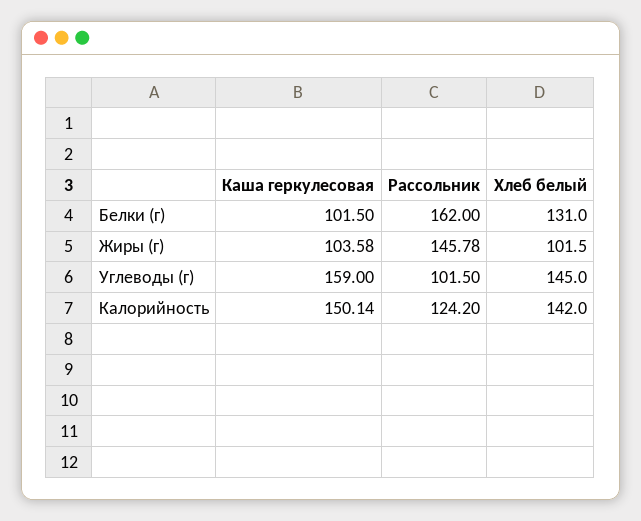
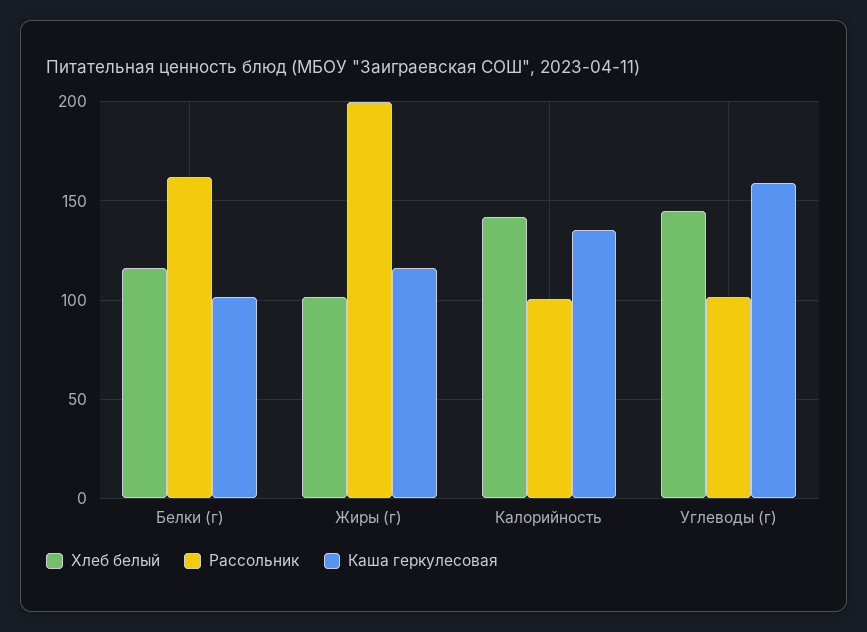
Хлеб белый, Белки (г): 131 -> 115
Каша геркулесовая, Жиры (г): 103.58 -> 115
Рассольник, Жиры (г): 145.78 -> 200
Каша геркулесовая, Калорийность: 150.14 -> 135
Рассольник, Калорийность: 124.2 -> 100

